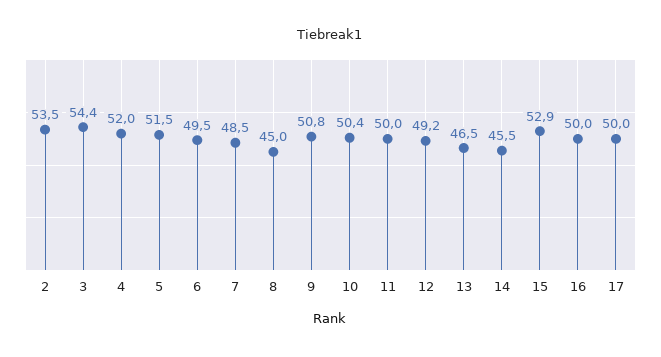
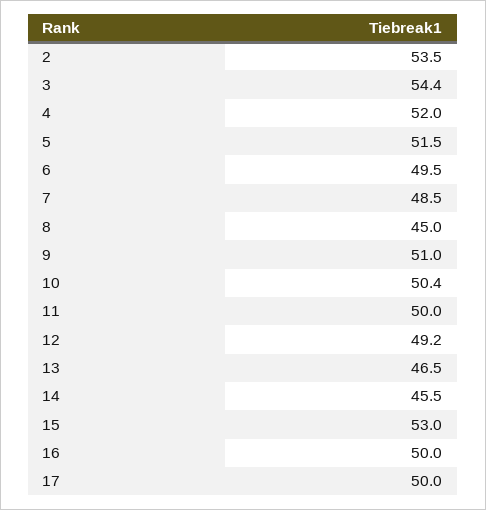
9: 50.8 -> 51
15: 52.9 -> 53

